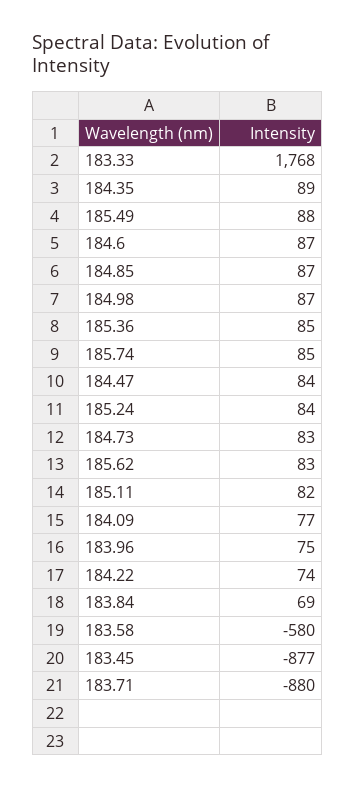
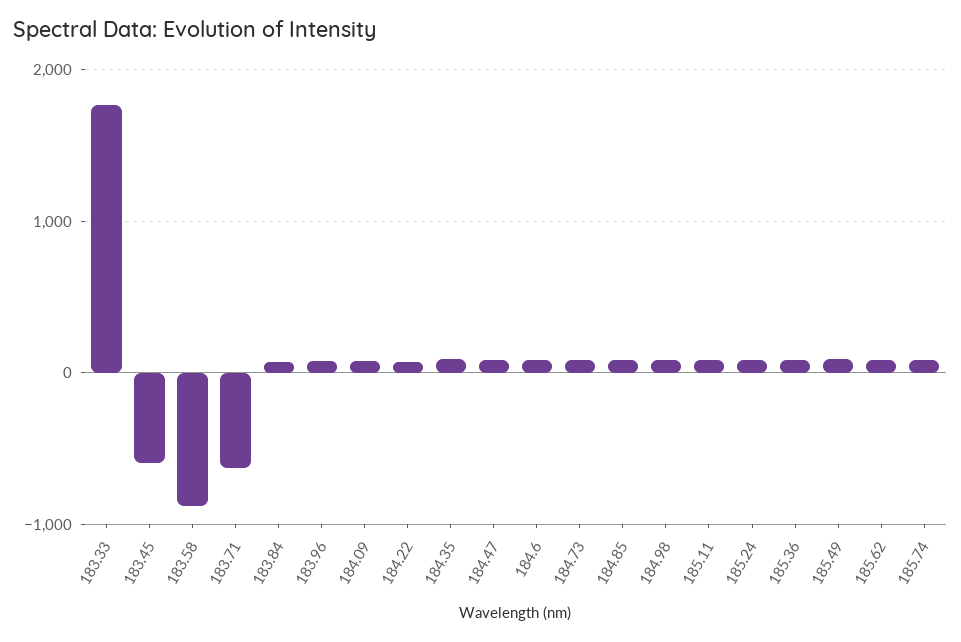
183.58: -580 -> -900
183.45: -877 -> -600
183.71: -880 -> -600

